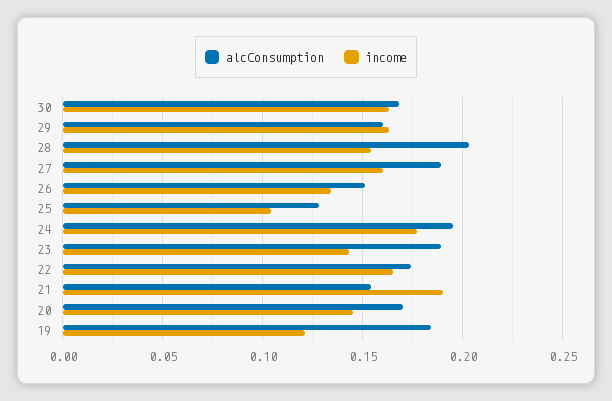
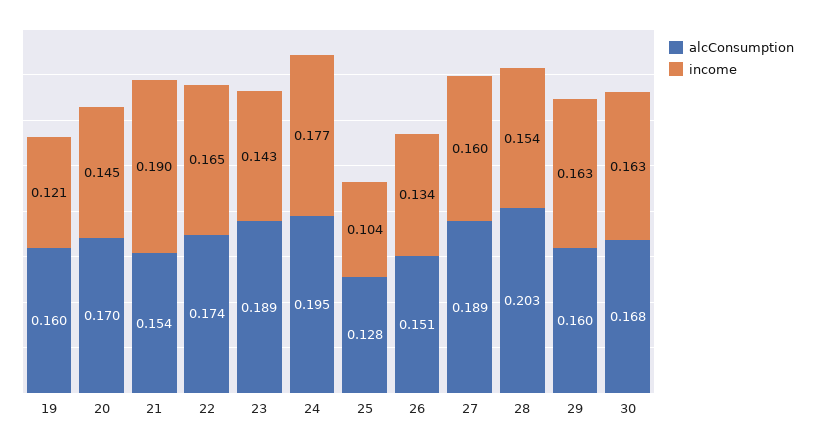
alcConsumption, 19: 0.185 -> 0.16

